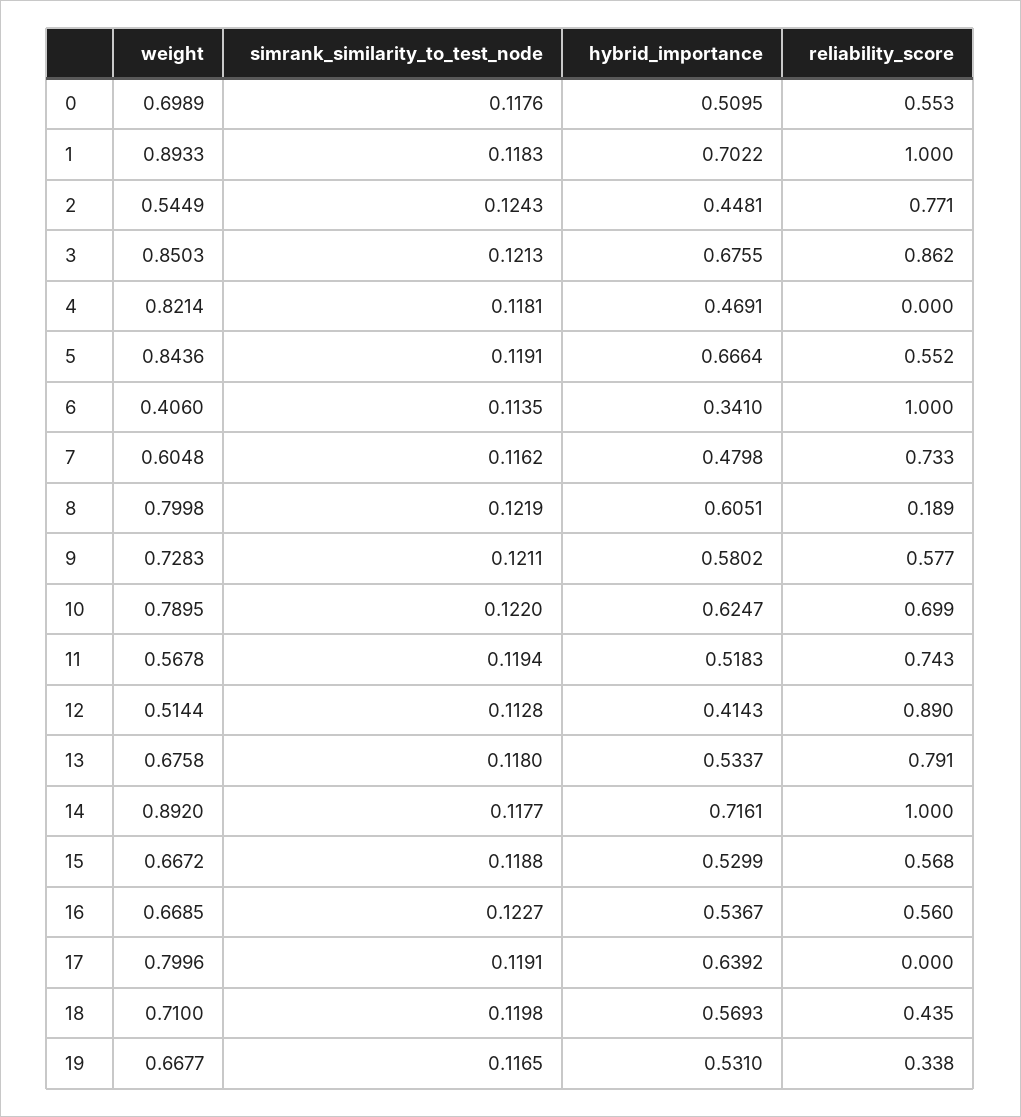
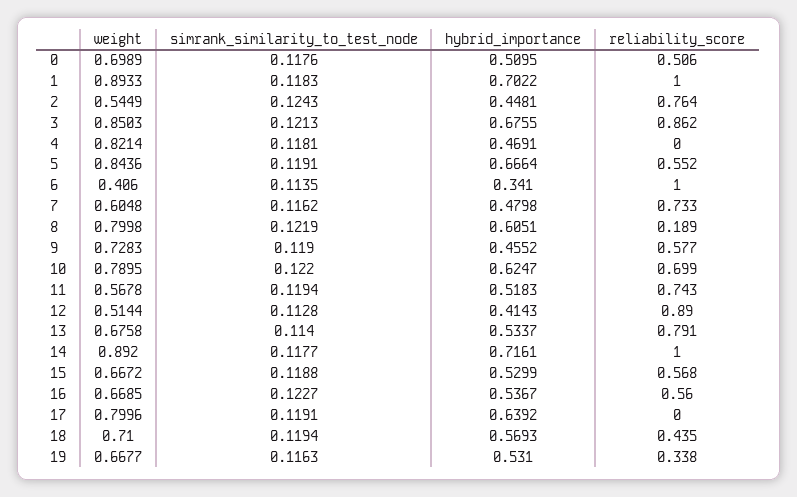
reliability_score, 0: 0.553 -> 0.506
reliability_score, 2: 0.771 -> 0.764
simrank_similarity_to_test_node, 9: 0.1211 -> 0.119
hybrid_importance, 9: 0.5802 -> 0.4552
simrank_similarity_to_test_node, 13: 0.118 -> 0.114
simrank_similarity_to_test_node, 18: 0.1198 -> 0.1194
simrank_similarity_to_test_node, 19: 0.1165 -> 0.1163

